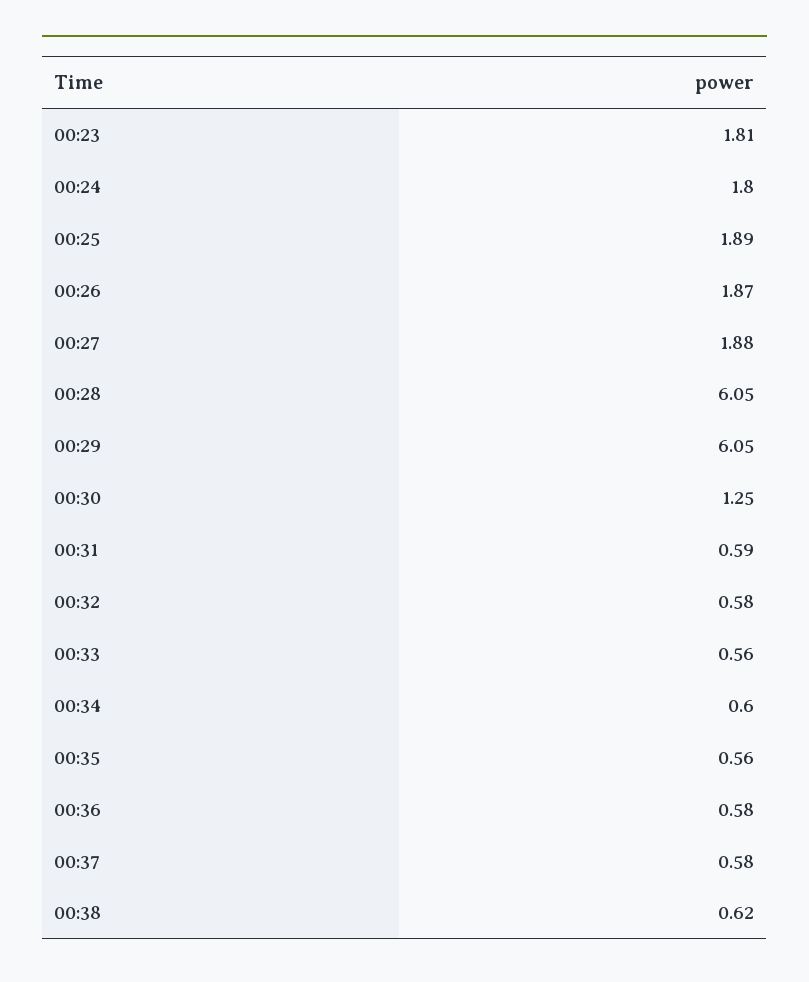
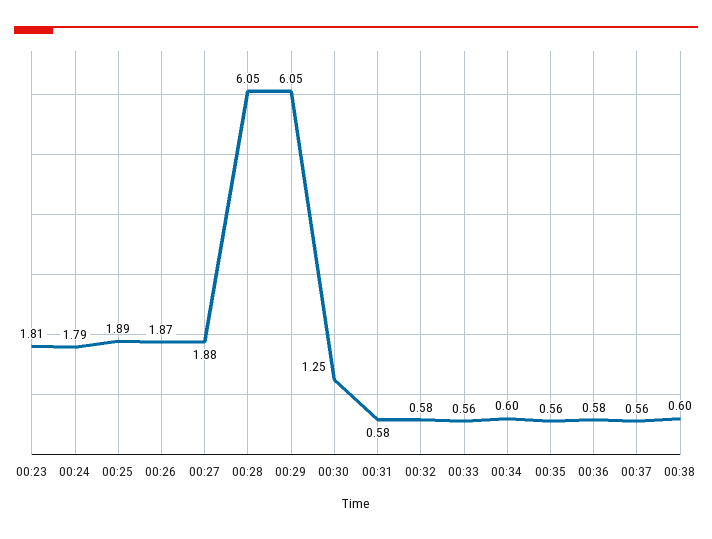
00:24: 1.8 -> 1.79
00:31: 0.59 -> 0.58
00:37: 0.58 -> 0.56
00:38: 0.62 -> 0.6

